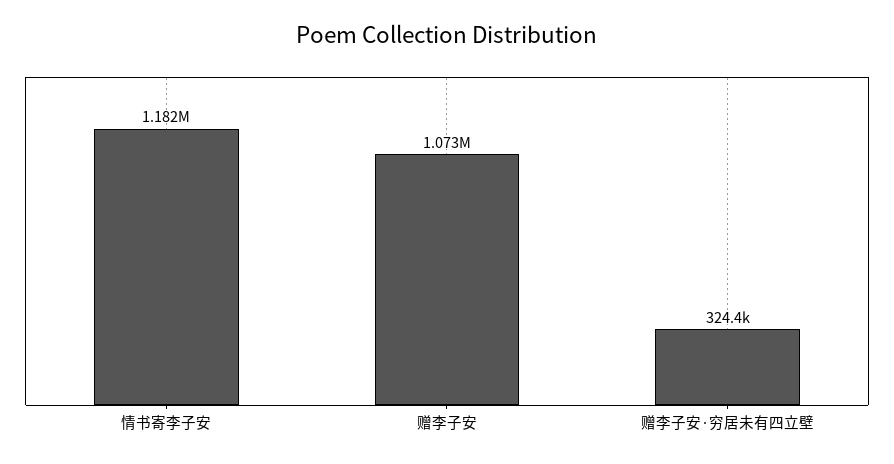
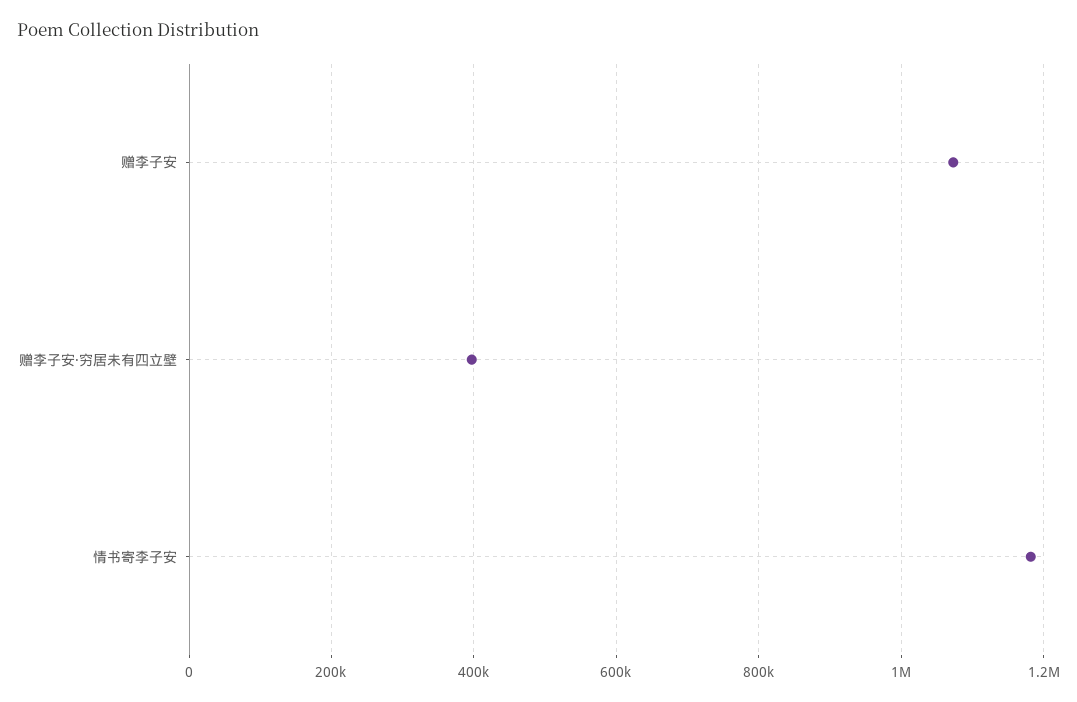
赠李子安·穷居未有四立壁: 324400 -> 400000

